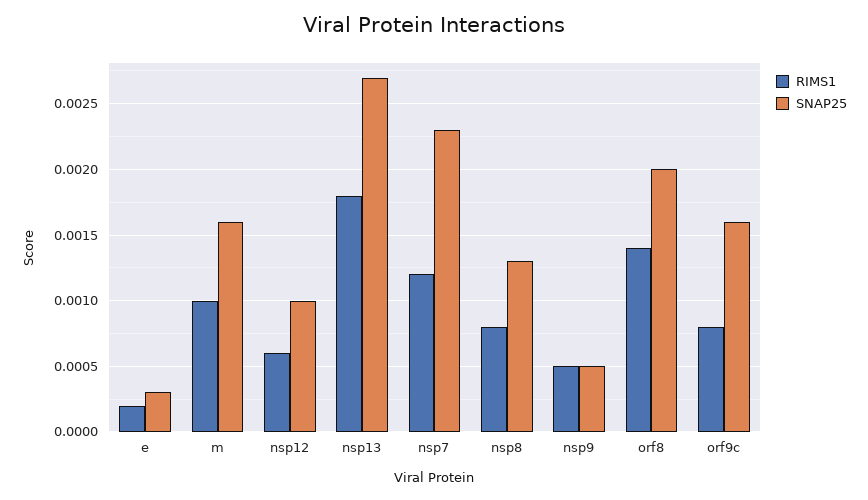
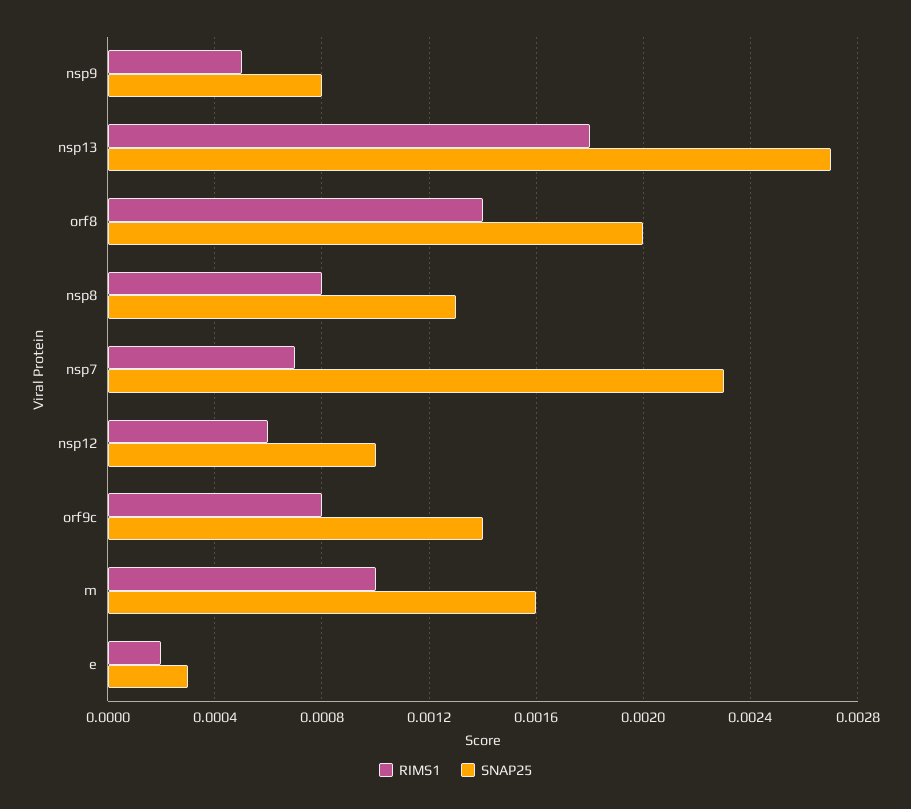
RIMS1, nsp7: 0.0012 -> 0.0007
SNAP25, nsp9: 0.0005 -> 0.0008
SNAP25, orf9c: 0.0016 -> 0.0014

